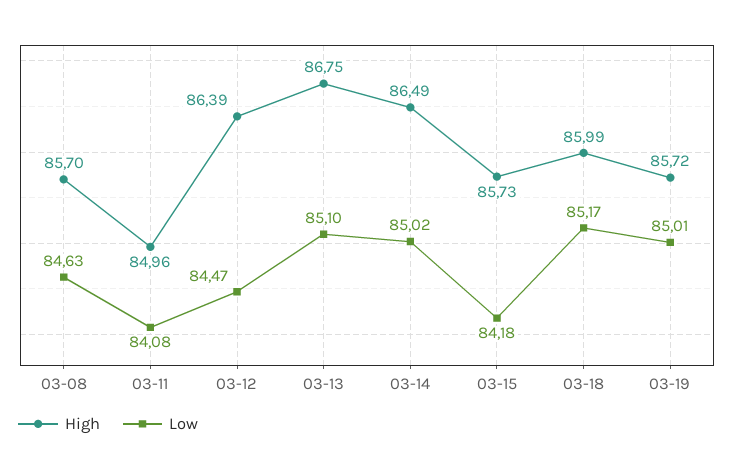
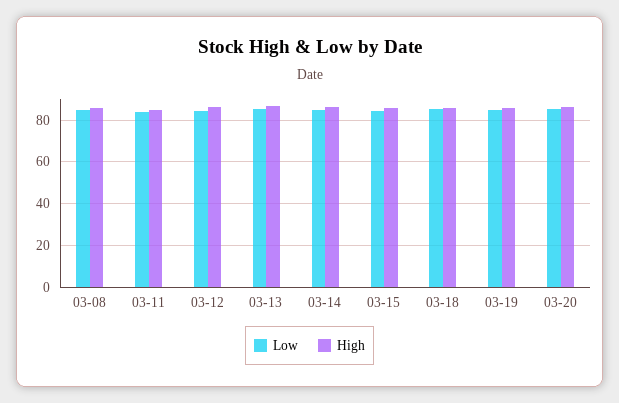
Low, 03-20: none -> 85
High, 03-20: none -> 85

